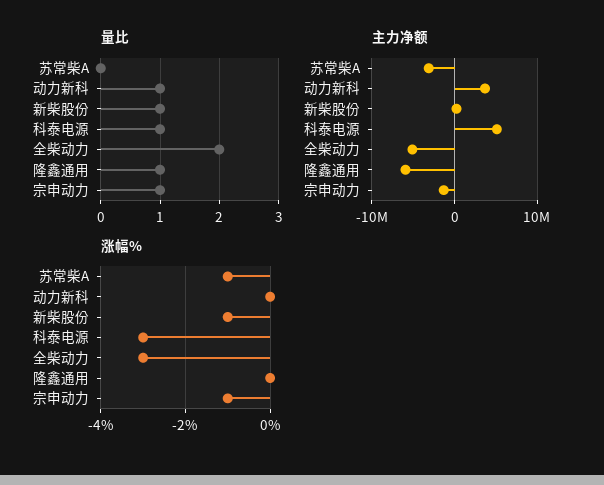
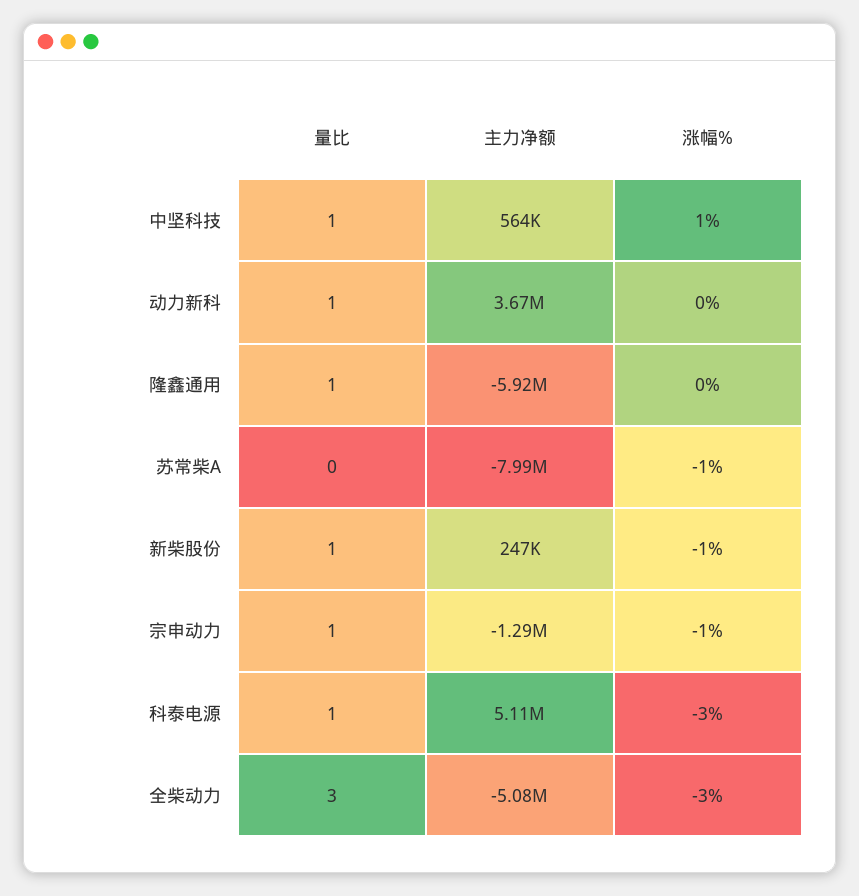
量比, 全柴动力: 2 -> 3
主力净额, 苏常柴A: -3000000 -> -7990000
量比, 中坚科技: none -> 1
主力净额, 中坚科技: none -> 564000
涨幅%, 中坚科技: none -> 1

